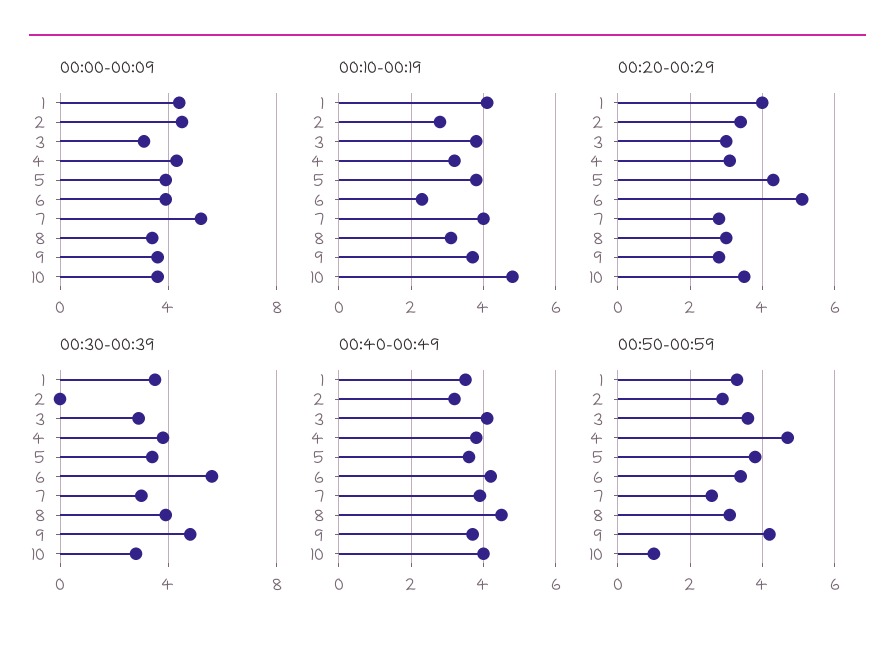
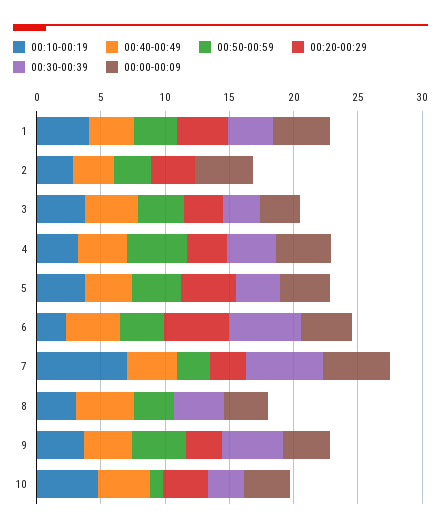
00:10-00:19, 7: 4 -> 7
00:20-00:29, 8: 3 -> 0
00:30-00:39, 7: 3 -> 6

